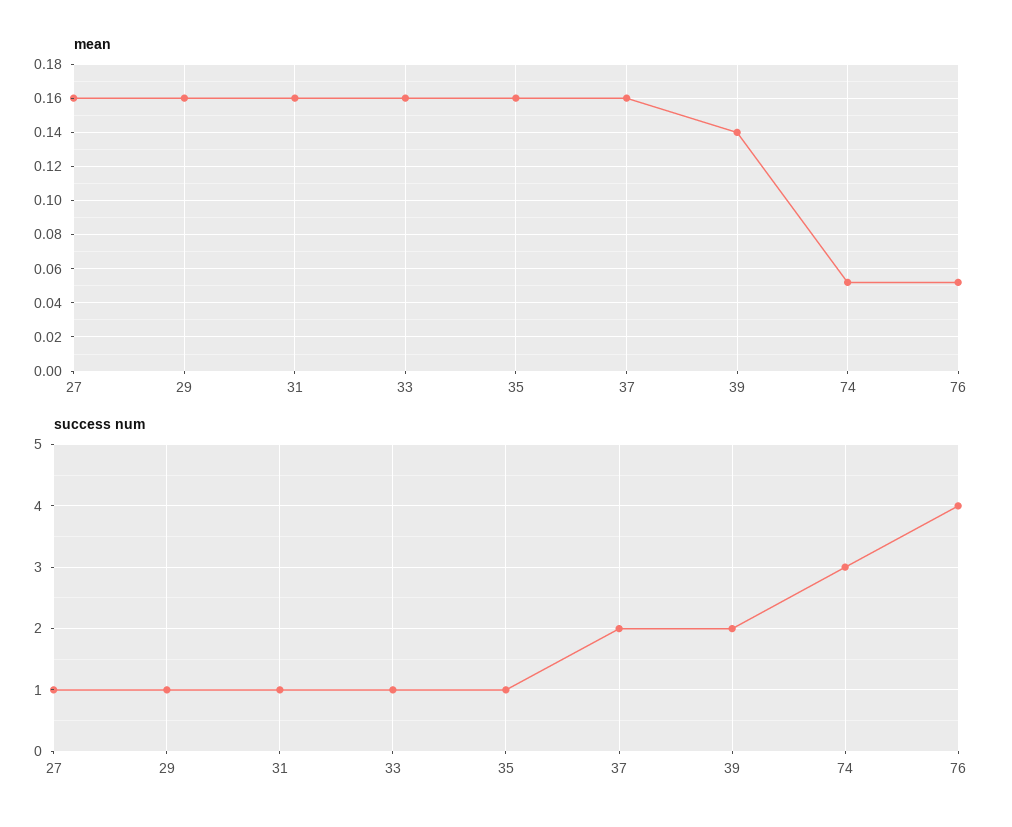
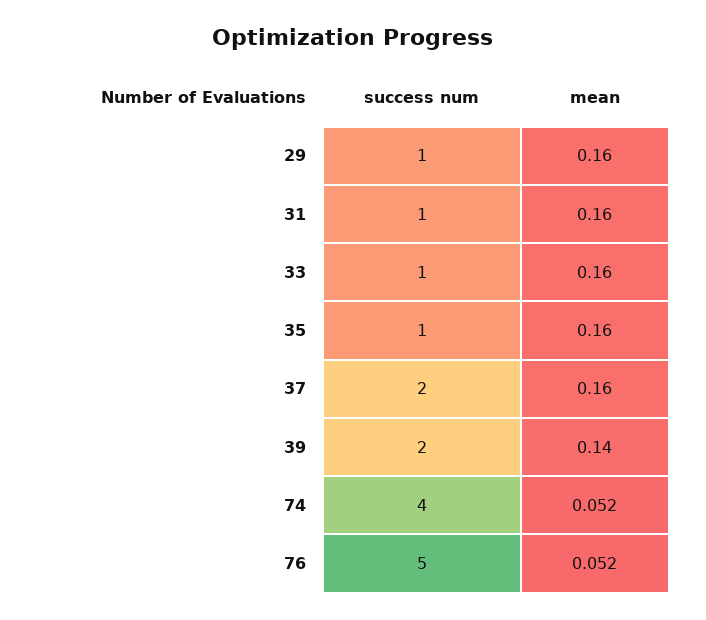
mean, 27: 0.16 -> none
success num, 27: 1 -> none
success num, 74: 3 -> 4
success num, 76: 4 -> 5

